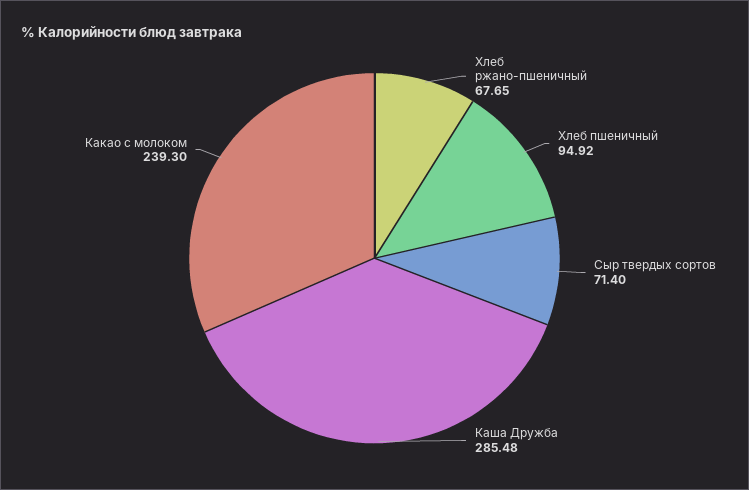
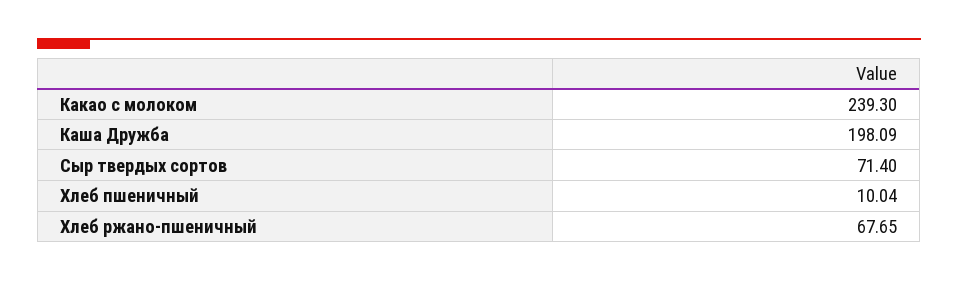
Хлеб пшеничный: 94.92 -> 10.04
Каша Дружба: 285.48 -> 198.09

